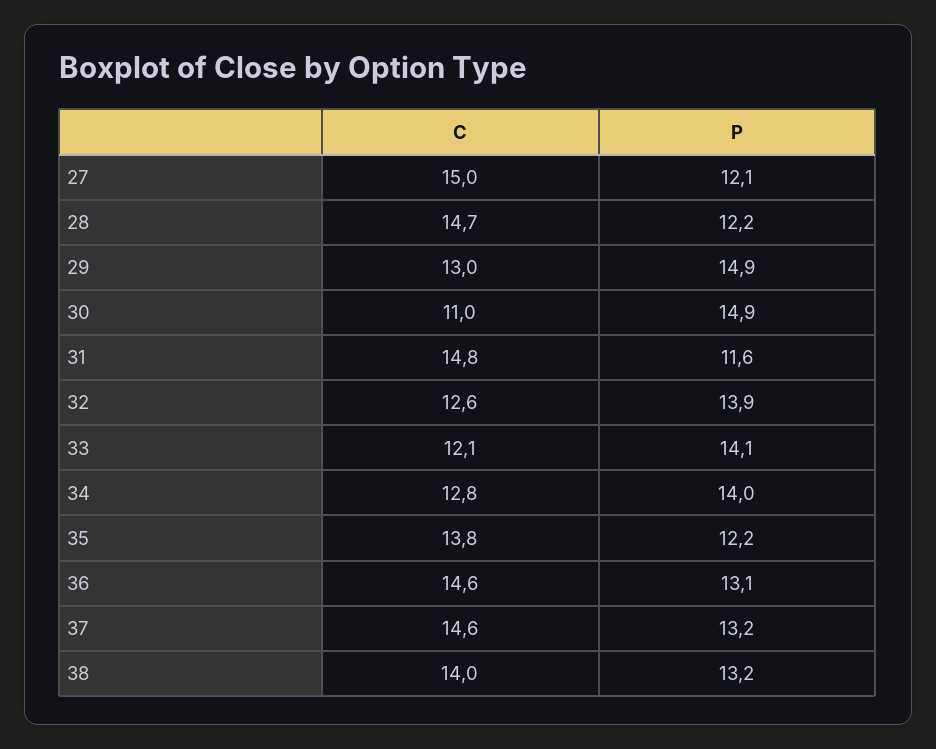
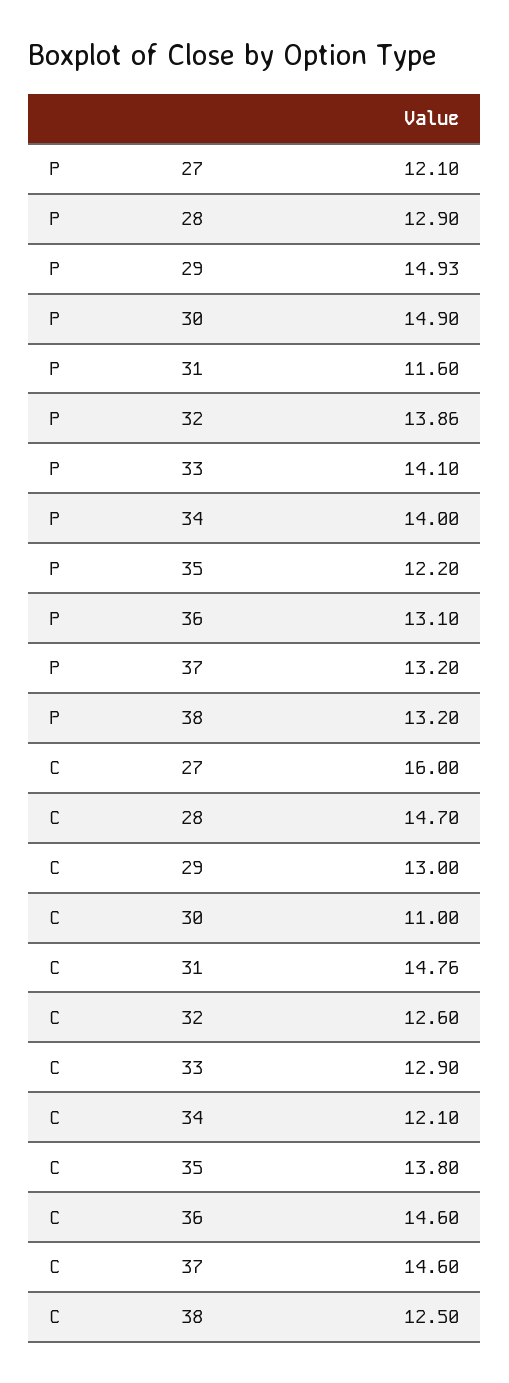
C, 27: 15 -> 16
P, 28: 12.2 -> 12.9
C, 33: 12.1 -> 12.9
C, 34: 12.8 -> 12.1
C, 38: 14 -> 12.5

